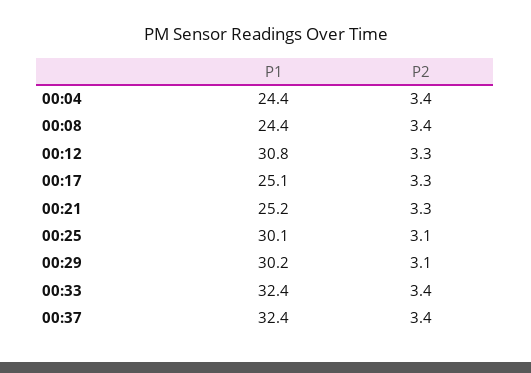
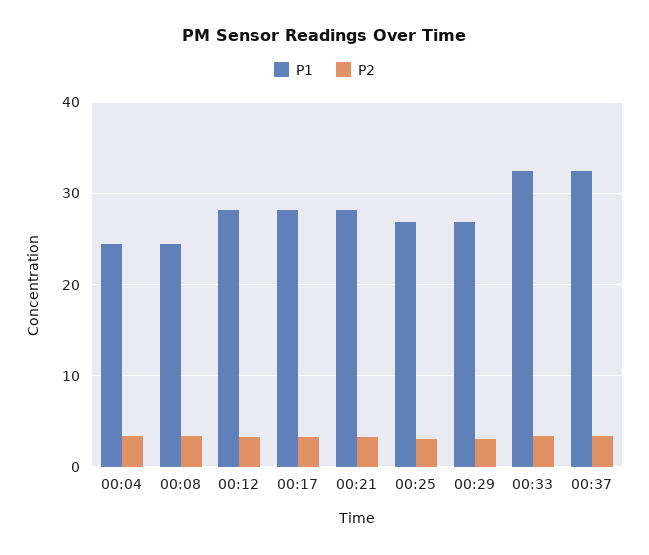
P1, 00:12: 30.8 -> 28
P1, 00:17: 25.1 -> 28
P1, 00:21: 25.2 -> 28
P1, 00:25: 30.1 -> 27
P1, 00:29: 30.2 -> 27

